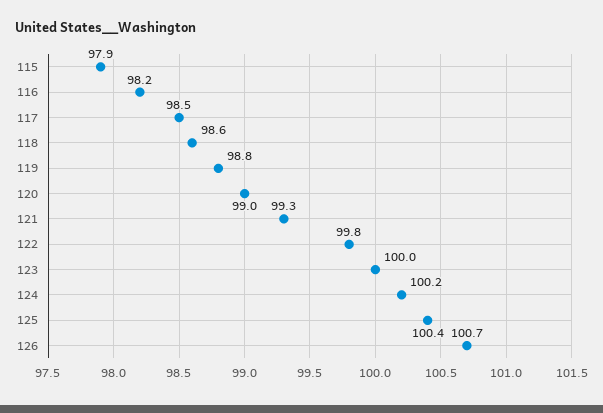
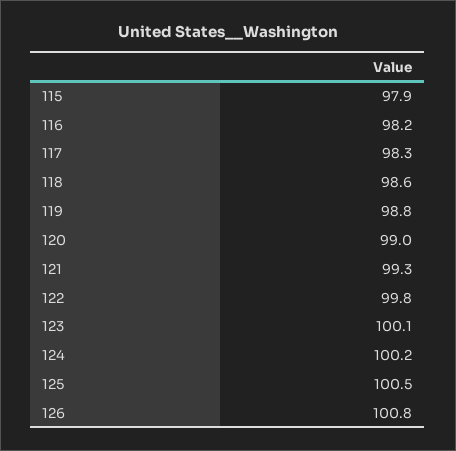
117: 98.5 -> 98.3
123: 100 -> 100.1
125: 100.4 -> 100.5
126: 100.7 -> 100.8

